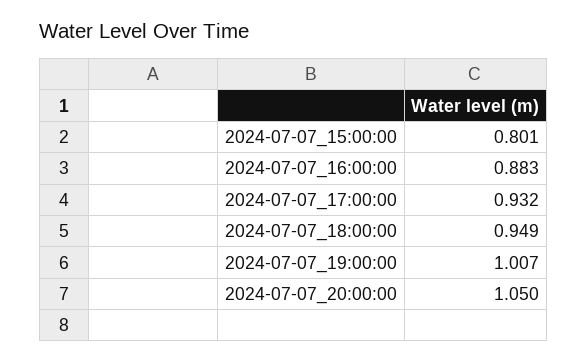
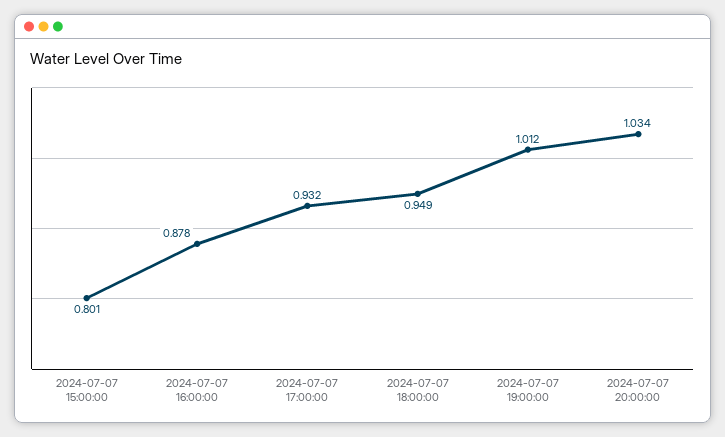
2024-07-07_16:00:00: 0.883 -> 0.878
2024-07-07_19:00:00: 1.007 -> 1.012
2024-07-07_20:00:00: 1.05 -> 1.034

